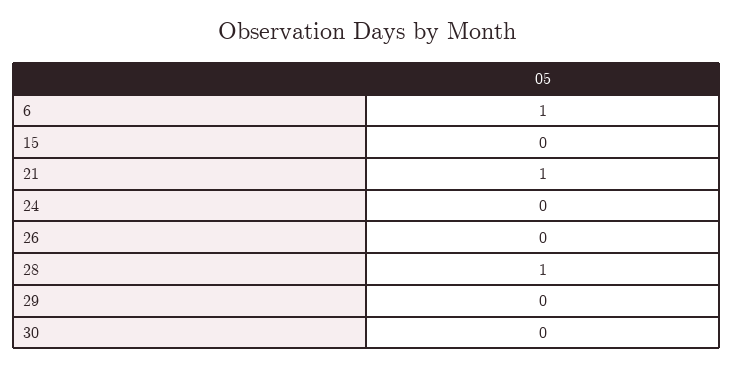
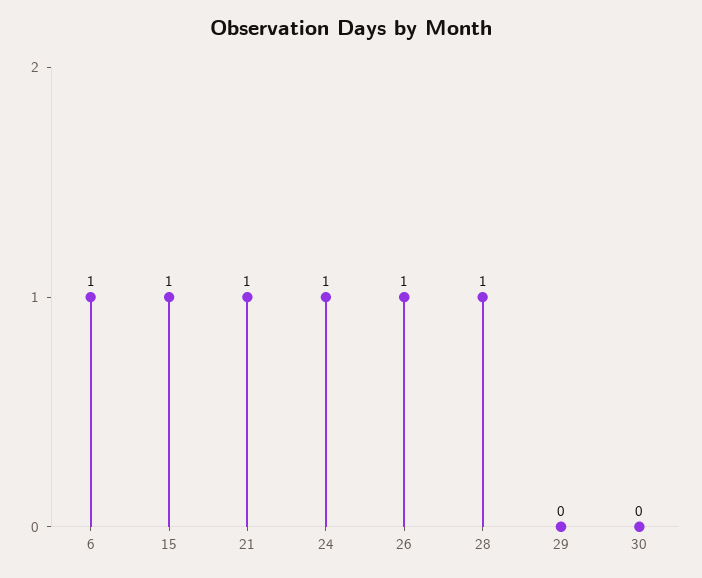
15: 0 -> 1
24: 0 -> 1
26: 0 -> 1

